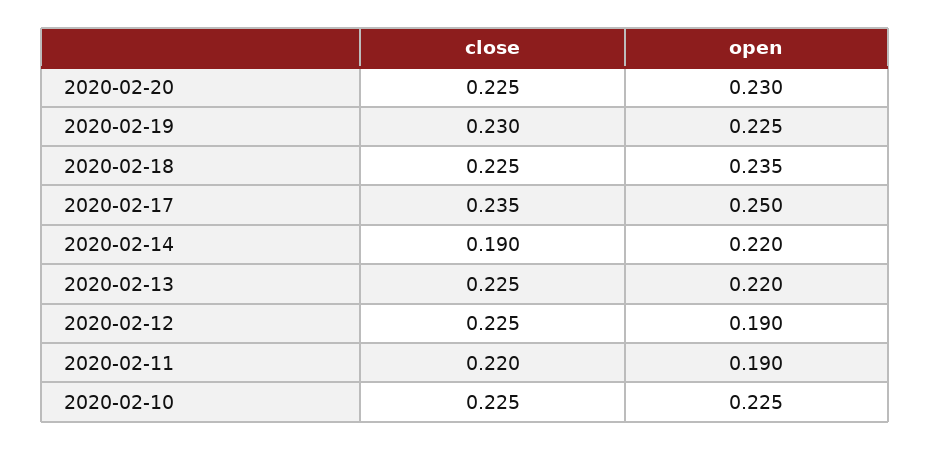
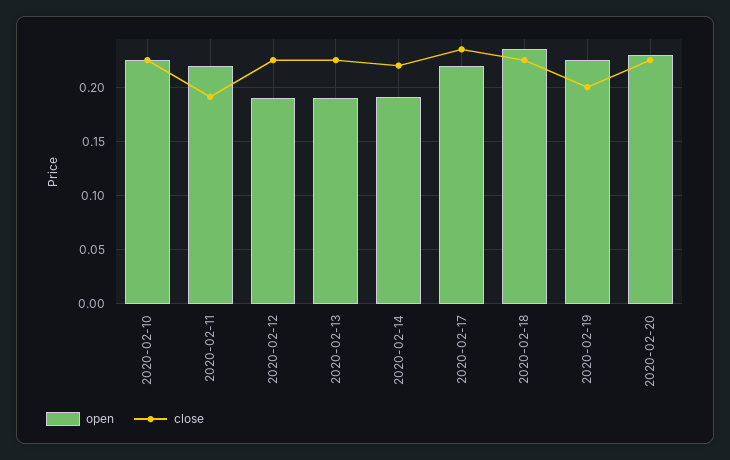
close, 2020-02-19: 0.23 -> 0.2
open, 2020-02-17: 0.25 -> 0.22
close, 2020-02-14: 0.19 -> 0.22
open, 2020-02-14: 0.22 -> 0.19
open, 2020-02-13: 0.22 -> 0.19
close, 2020-02-11: 0.22 -> 0.19
open, 2020-02-11: 0.19 -> 0.22

